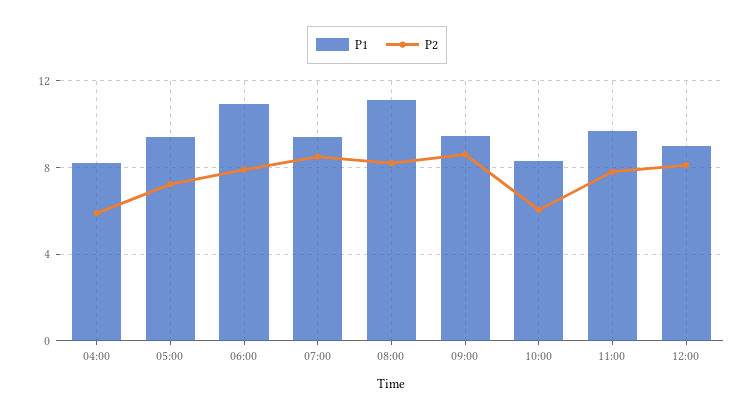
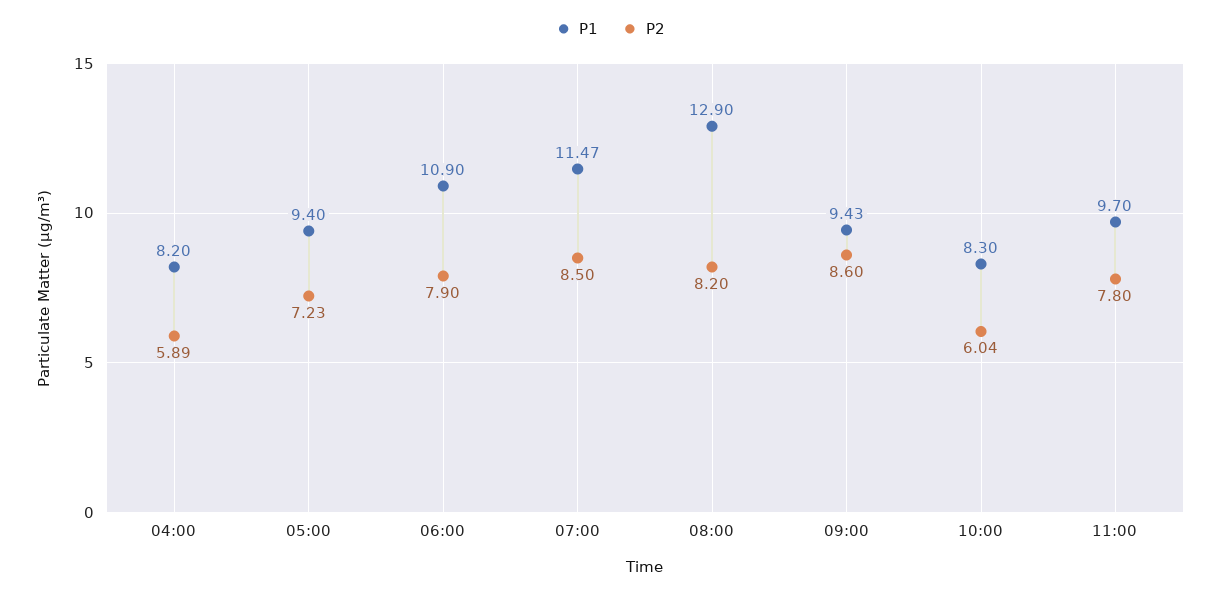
P1, 07:00: 9.5 -> 11.47
P1, 08:00: 11 -> 12.9
P1, 12:00: 9 -> none
P2, 12:00: 8 -> none

